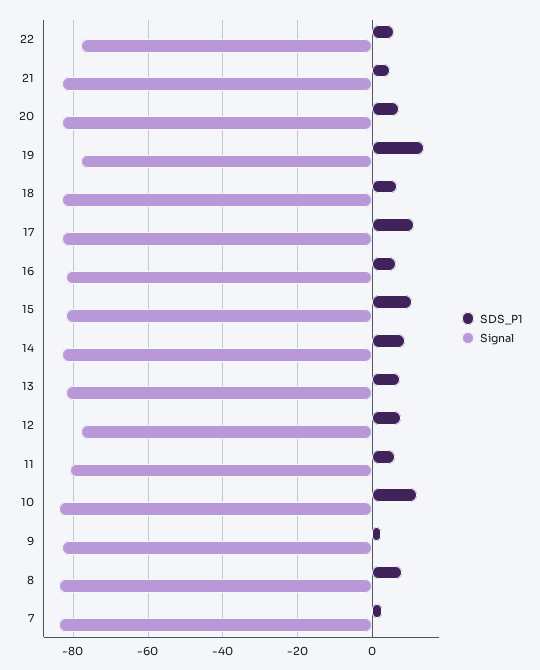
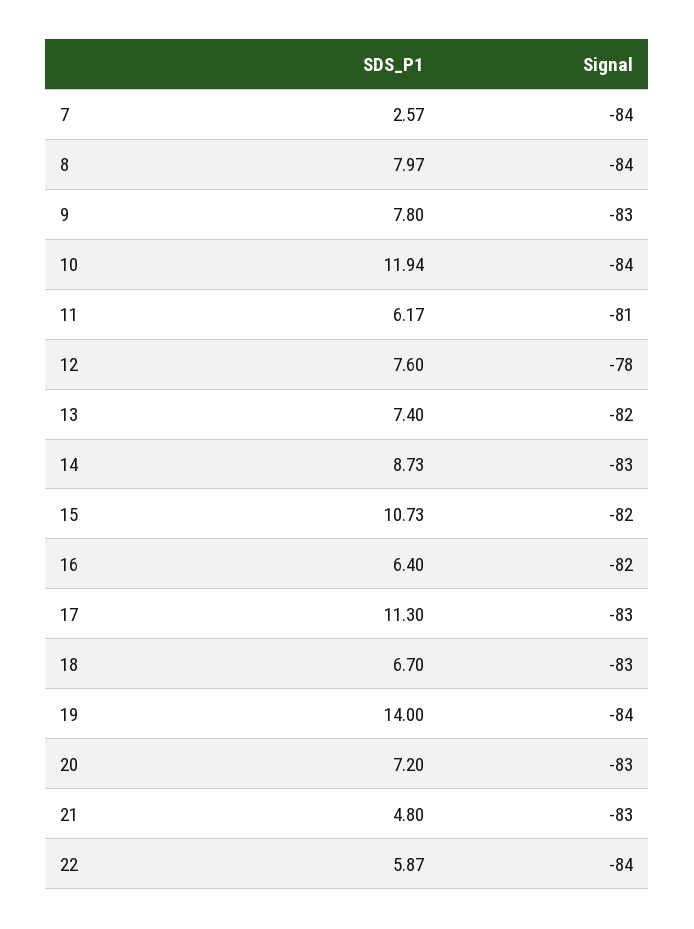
Signal, 22: -78 -> -84
Signal, 19: -78 -> -84
SDS_P1, 9: 2 -> 7.8

